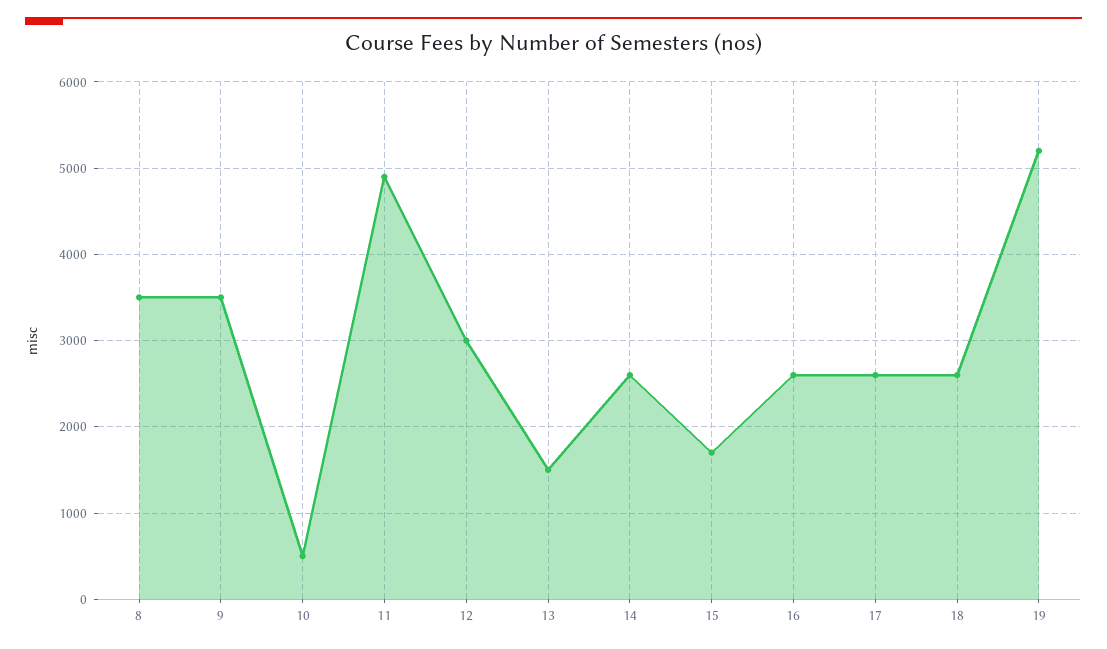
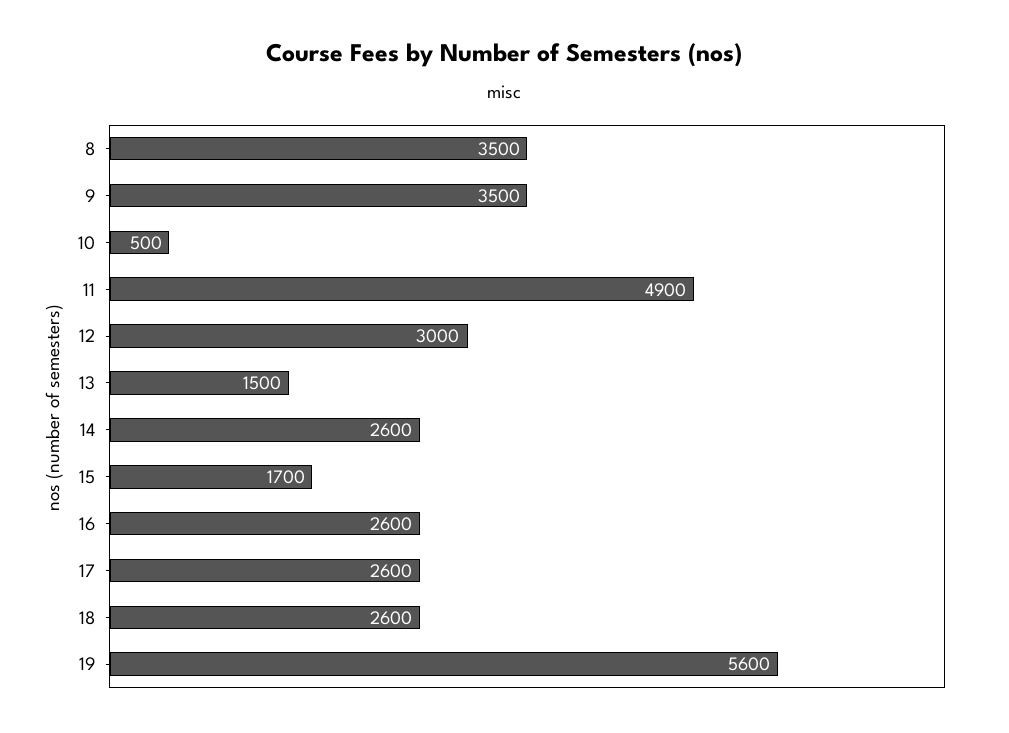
19: 5200 -> 5600

